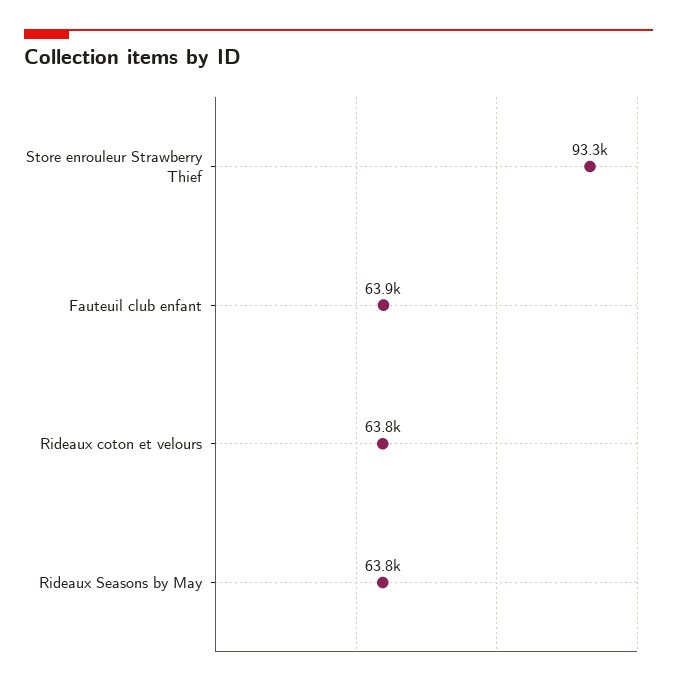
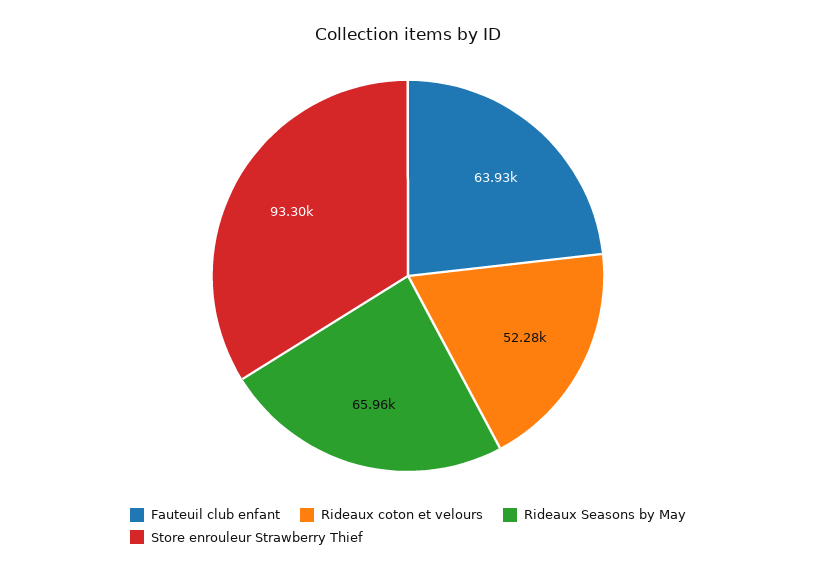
Rideaux coton et velours: 63800 -> 52280
Rideaux Seasons by May: 63800 -> 65960

